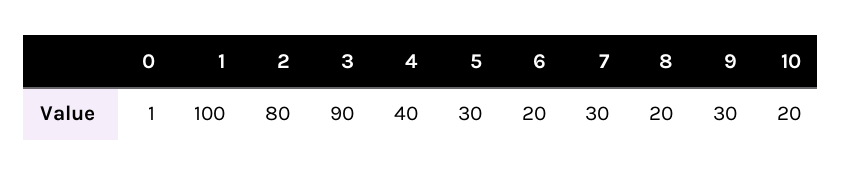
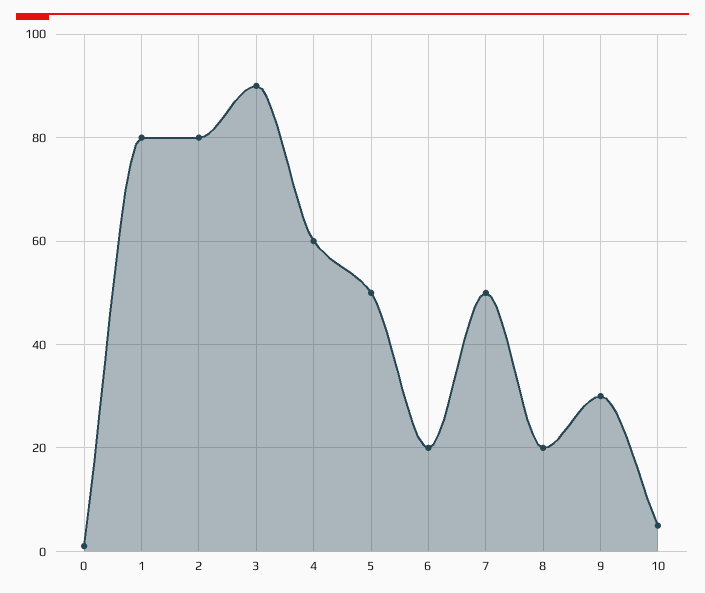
1: 100 -> 80
4: 40 -> 60
5: 30 -> 50
7: 30 -> 50
10: 20 -> 5

